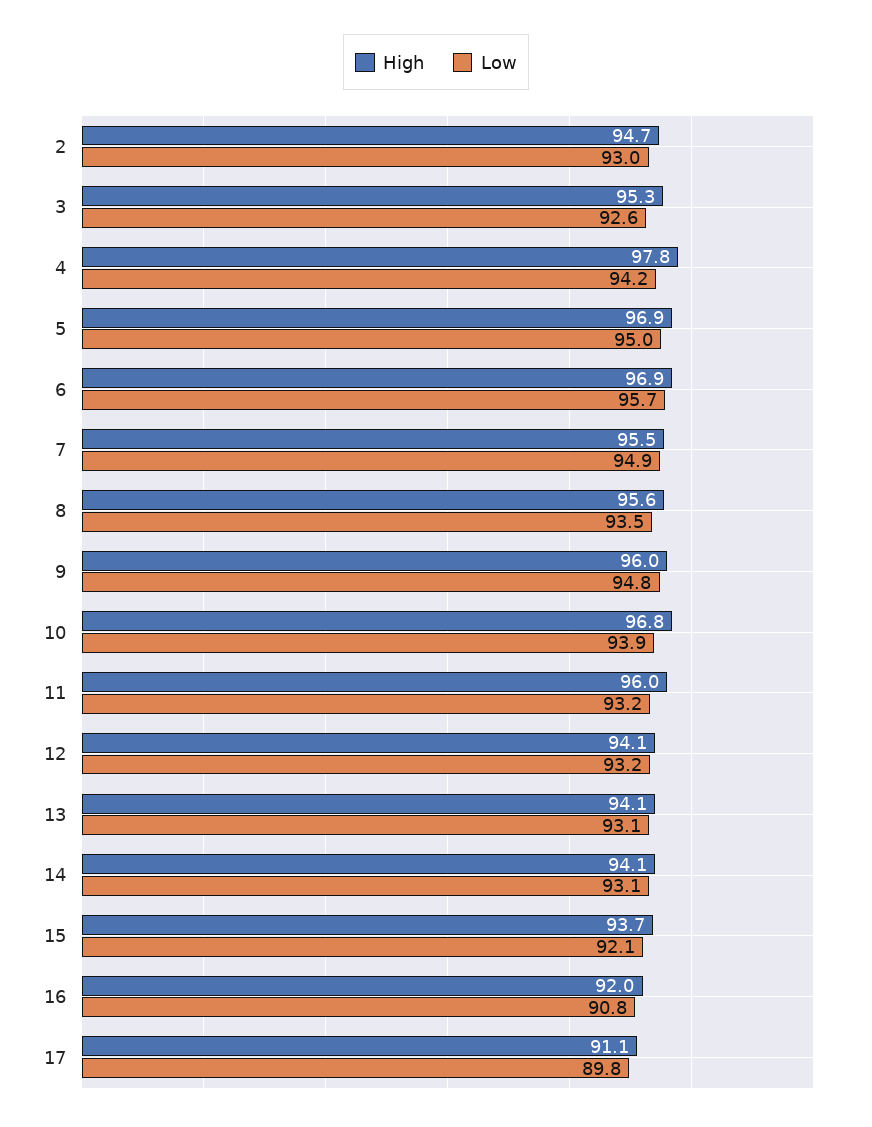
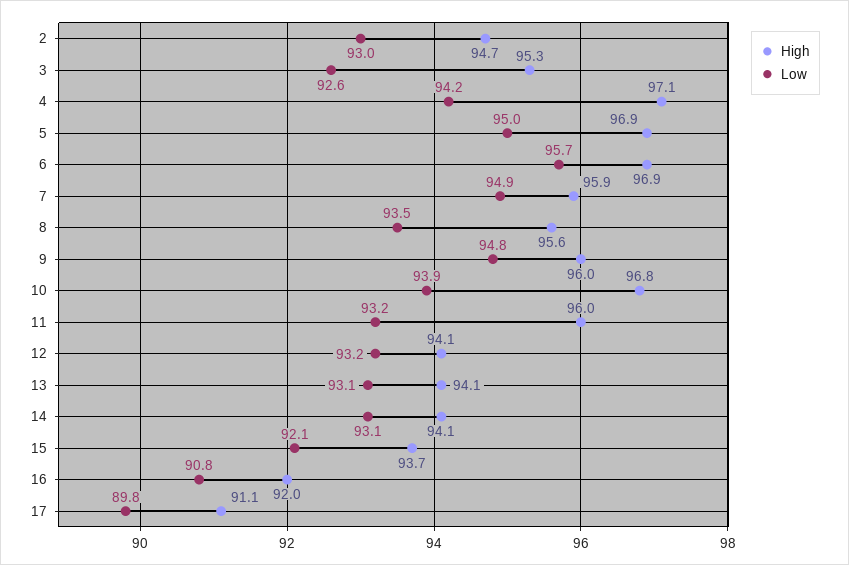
High, 4: 97.8 -> 97.1
High, 7: 95.5 -> 95.9

